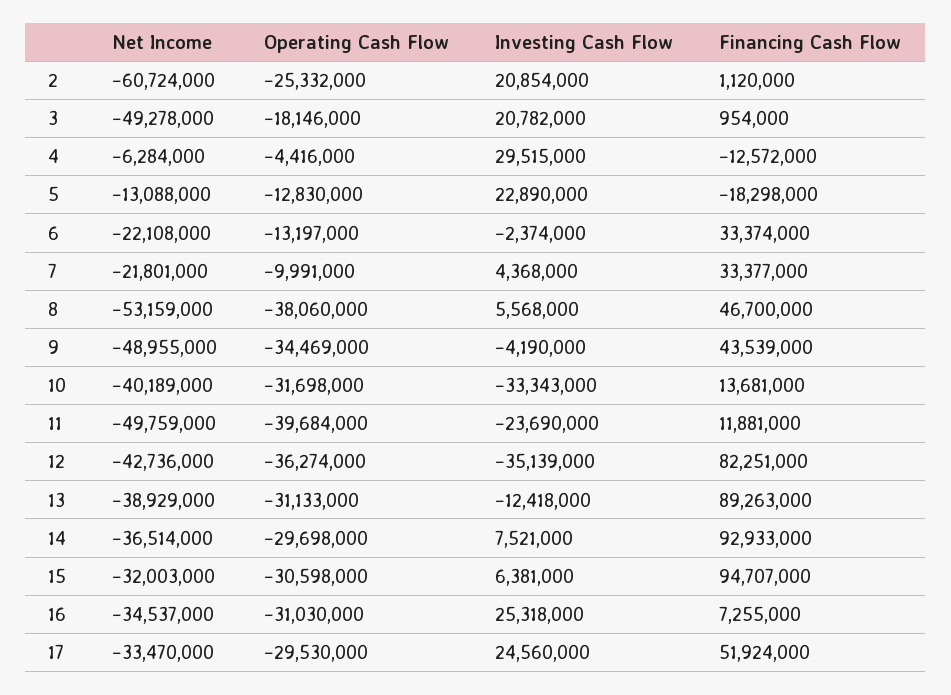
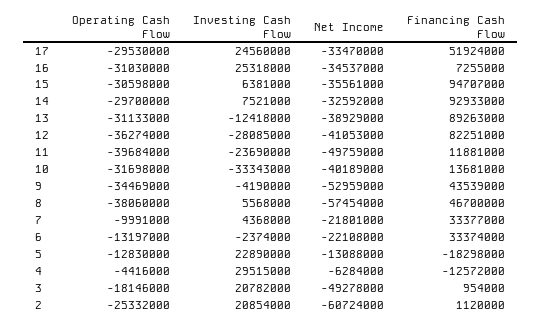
Net Income, 8: -53159000 -> -57454000
Net Income, 9: -48955000 -> -52959000
Net Income, 12: -42736000 -> -41053000
Investing Cash Flow, 12: -35139000 -> -28085000
Net Income, 14: -36514000 -> -32592000
Operating Cash Flow, 14: -29698000 -> -29700000
Net Income, 15: -32003000 -> -35561000

